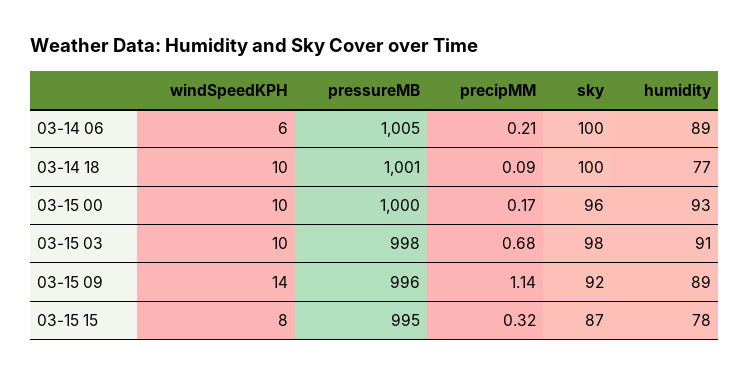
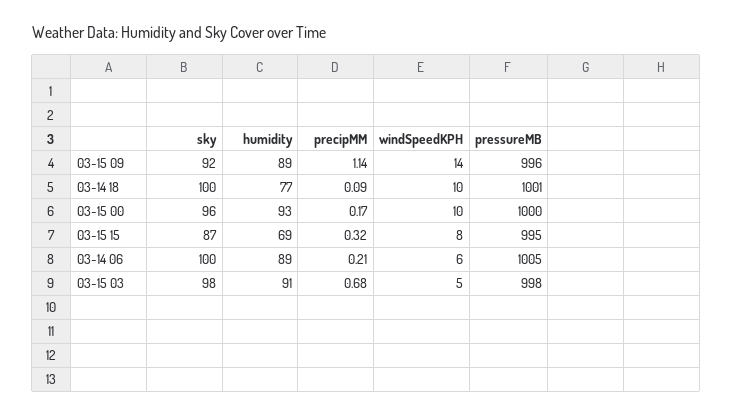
windSpeedKPH, 03-15 03: 10 -> 5
humidity, 03-15 15: 78 -> 69

